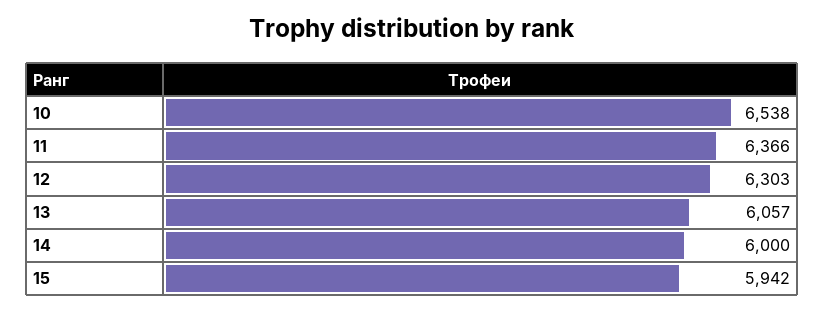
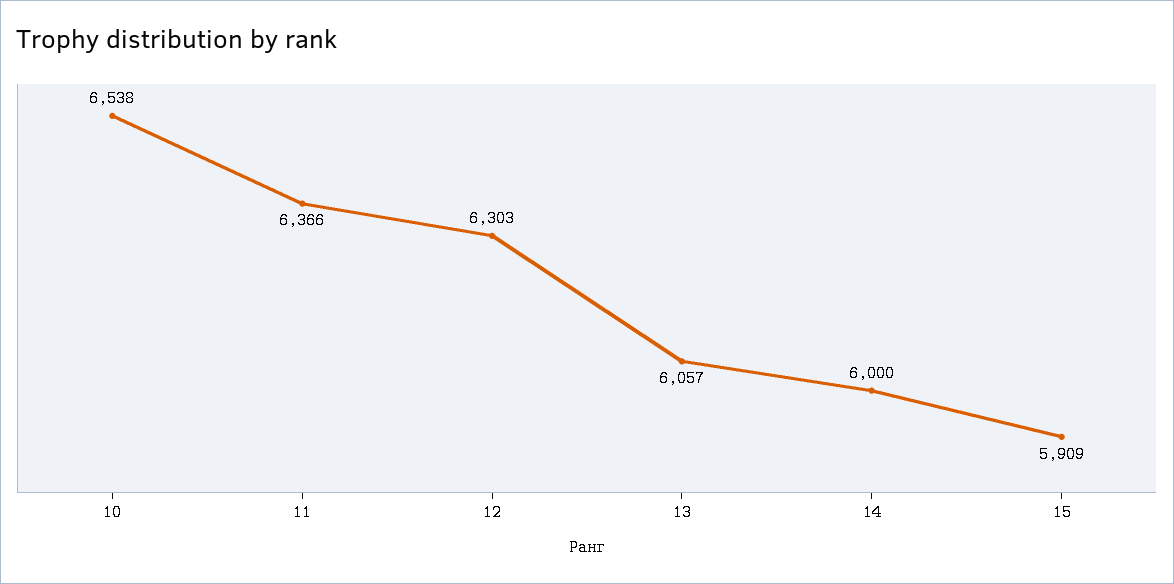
15: 5942 -> 5909

